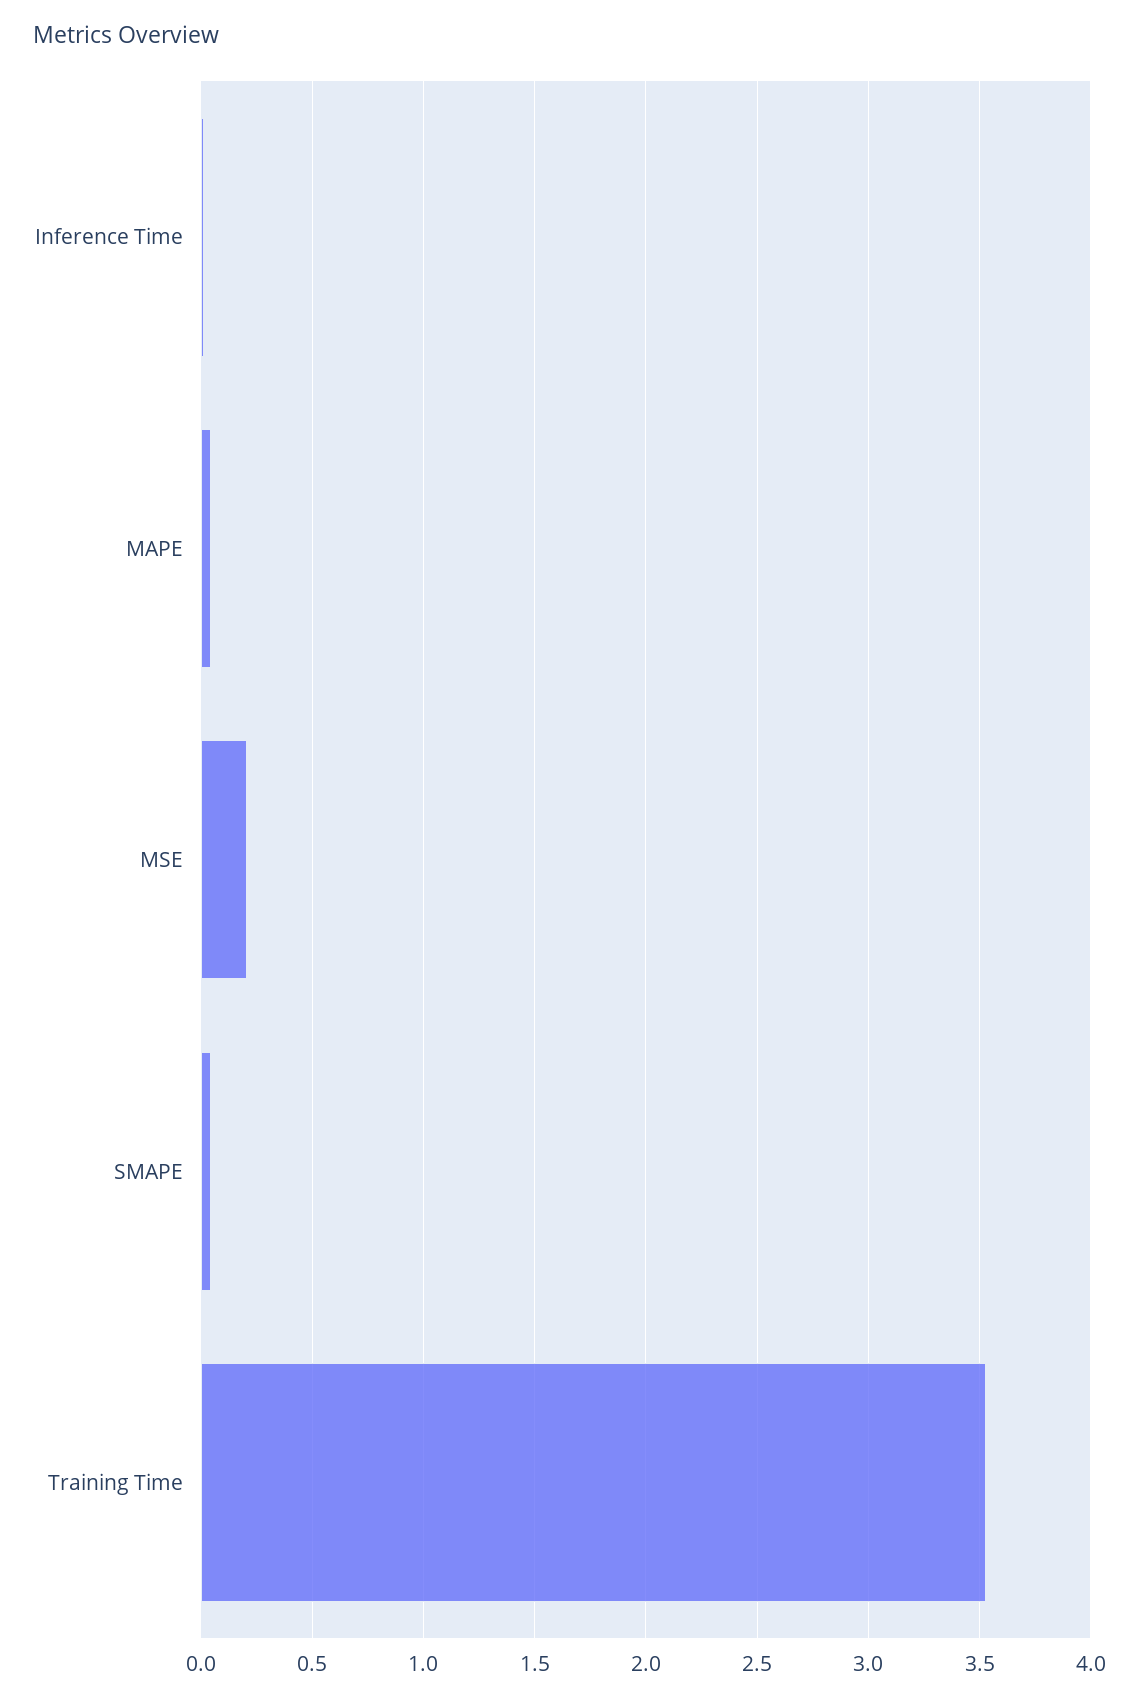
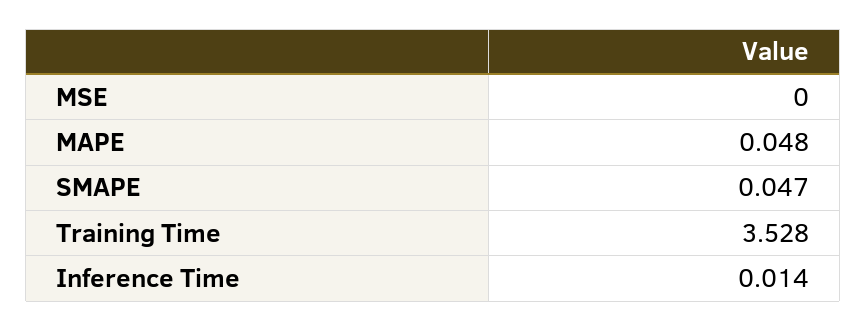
MSE: 0.2 -> 0

